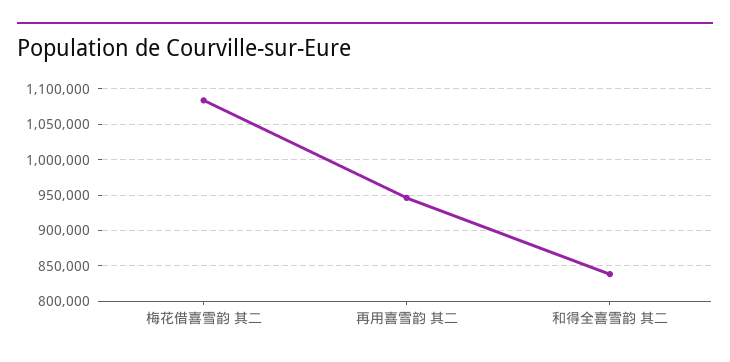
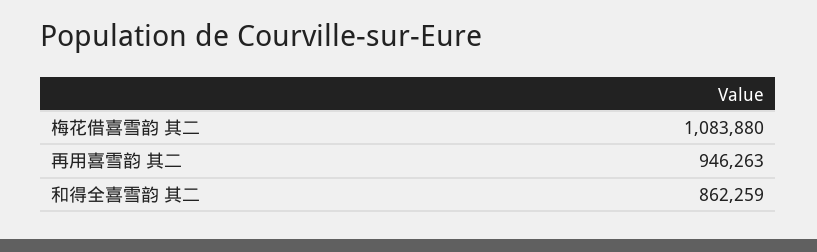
和得全喜雪韵 其二: 840000 -> 862259

